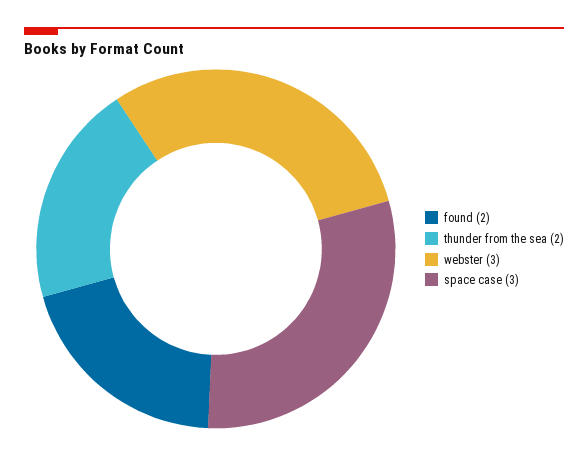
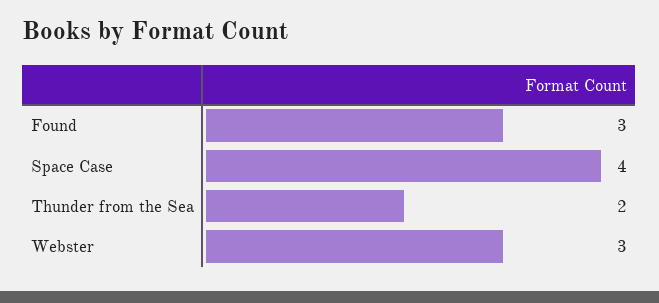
found: 2 -> 3
space case: 3 -> 4

